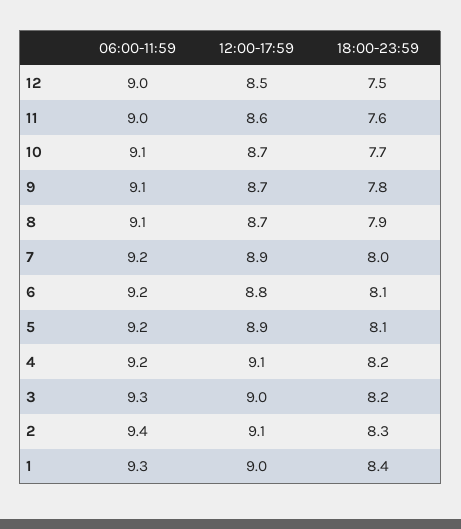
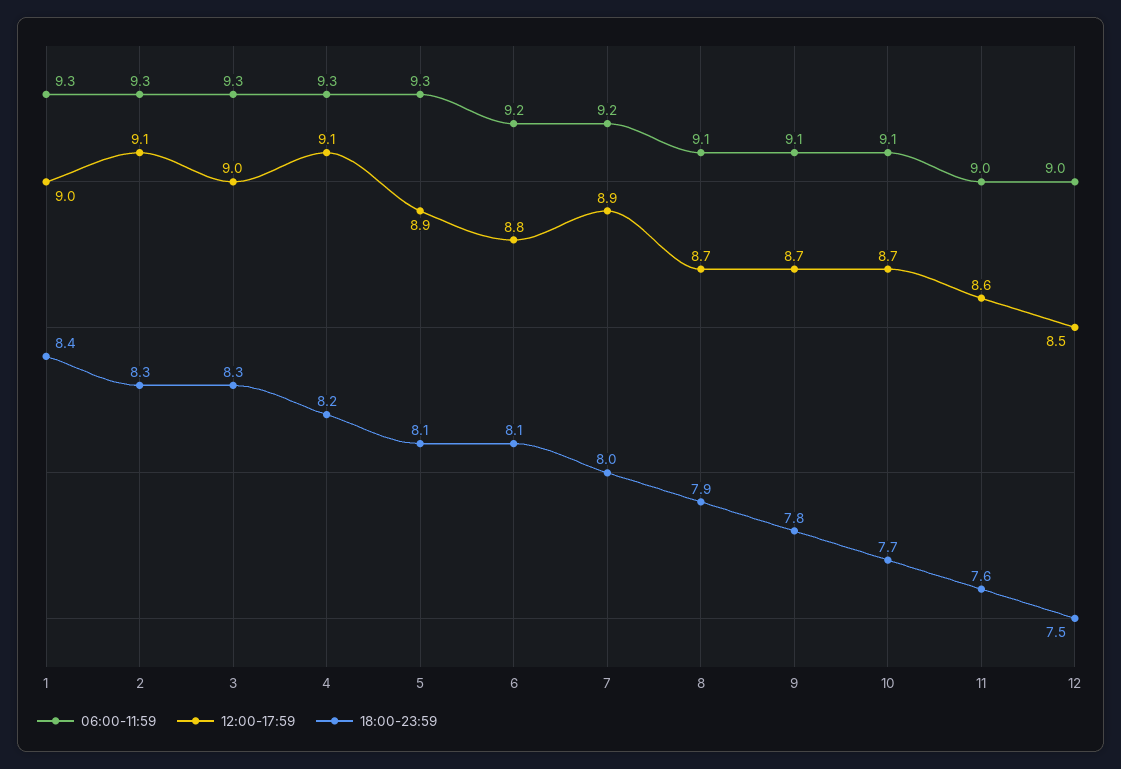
06:00-11:59, 5: 9.2 -> 9.3
06:00-11:59, 4: 9.2 -> 9.3
18:00-23:59, 3: 8.2 -> 8.3
06:00-11:59, 2: 9.4 -> 9.3

